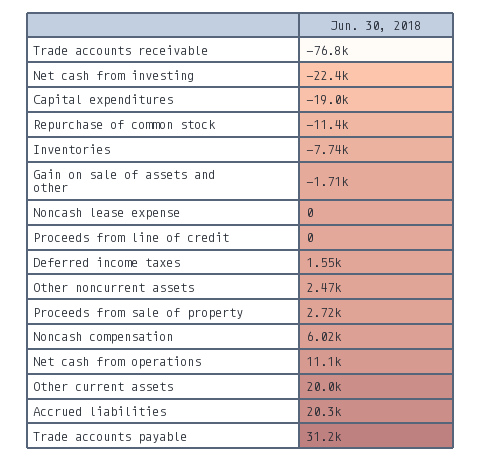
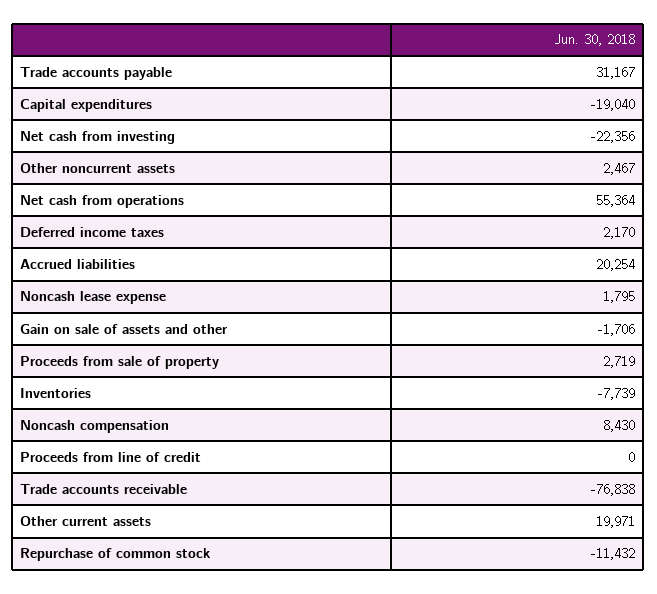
Noncash lease expense: 0 -> 1795
Deferred income taxes: 1550 -> 2170
Noncash compensation: 6020 -> 8430
Net cash from operations: 11100 -> 55364

